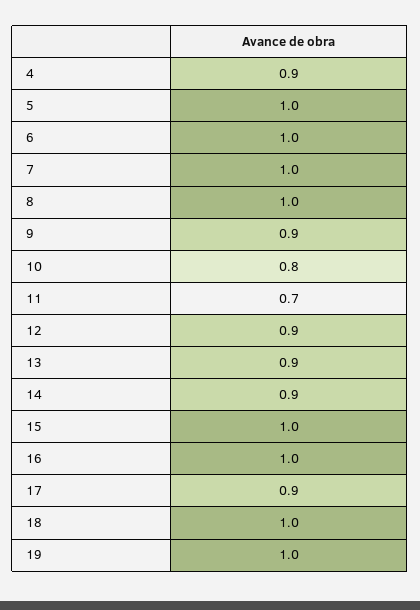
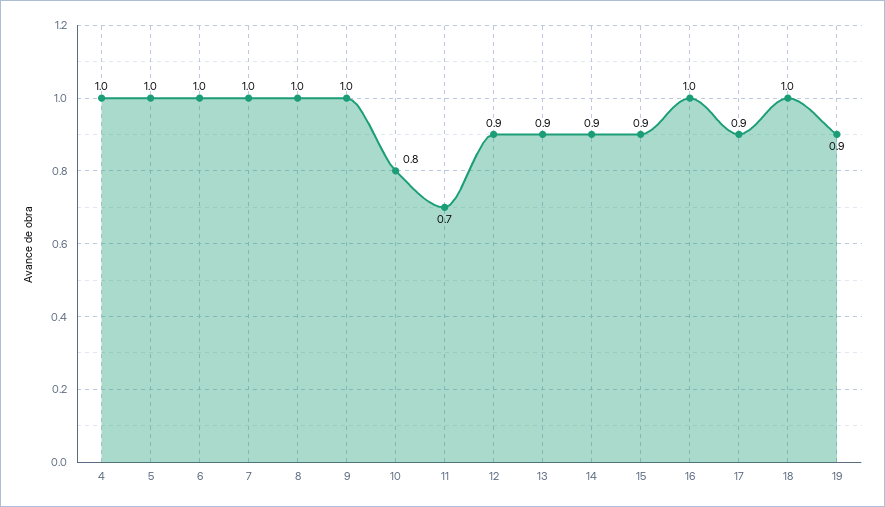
4: 0.9 -> 1
9: 0.9 -> 1
15: 1 -> 0.9
19: 1 -> 0.9

